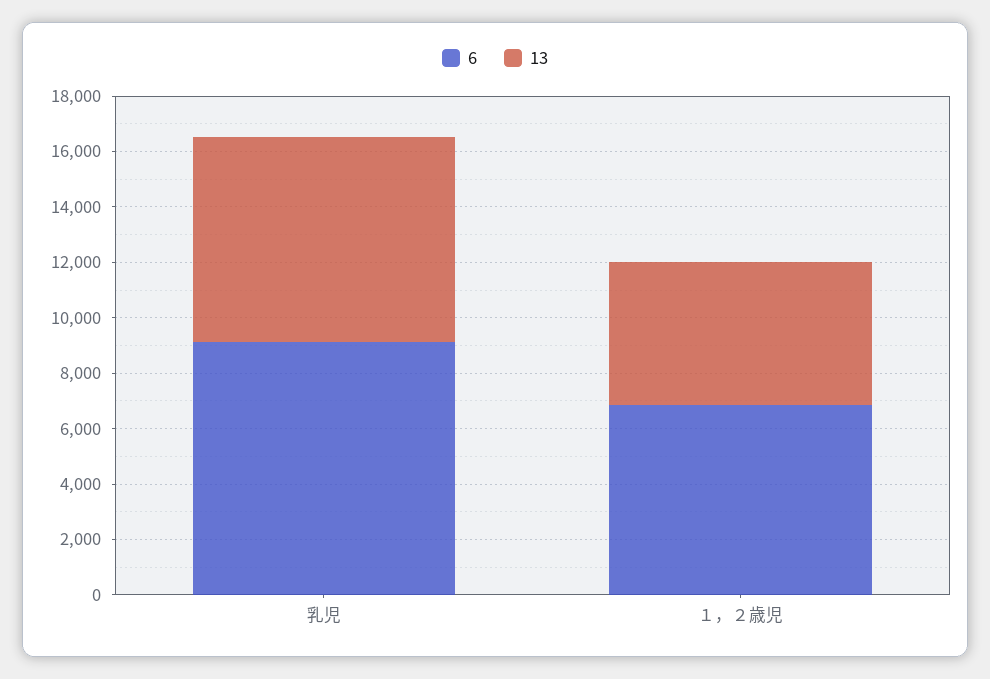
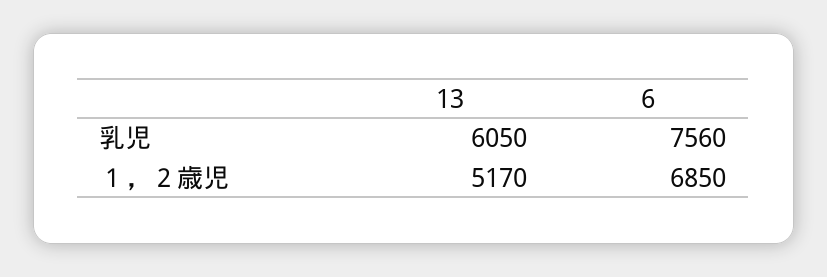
6, 乳児: 9000 -> 7560
13, 乳児: 7500 -> 6050

